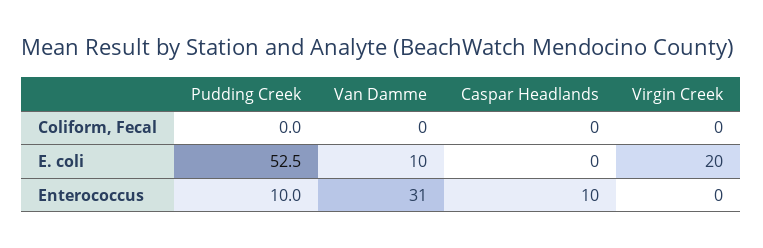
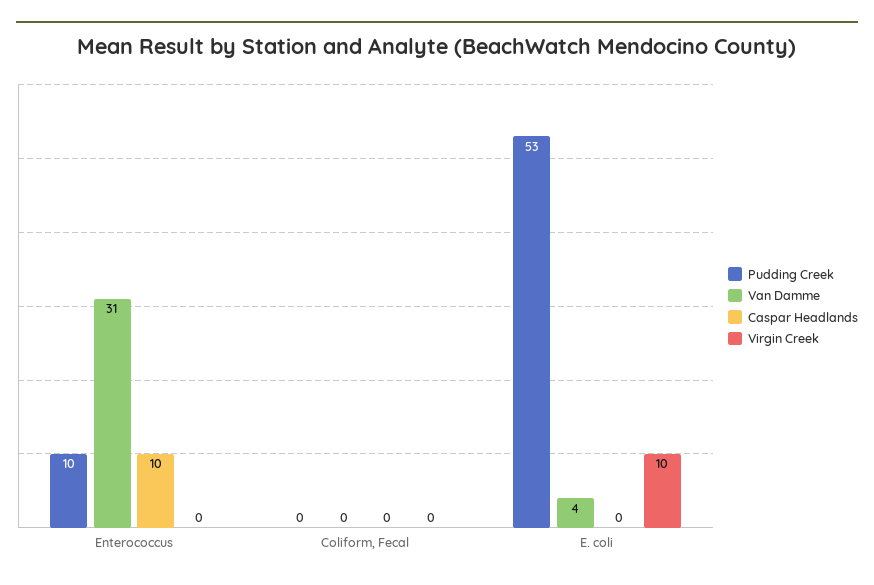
Van Damme, E. coli: 10 -> 4
Virgin Creek, E. coli: 20 -> 10

